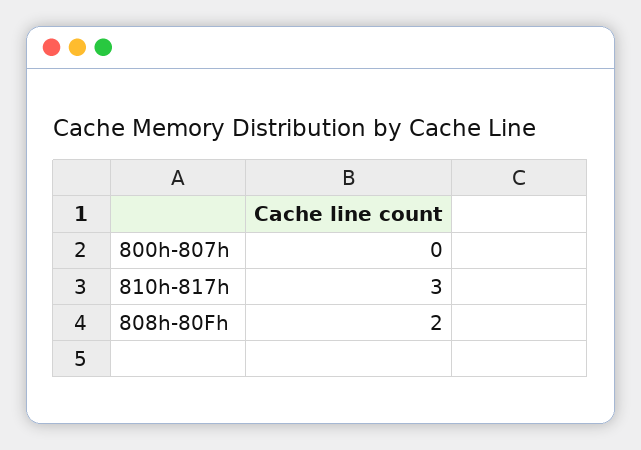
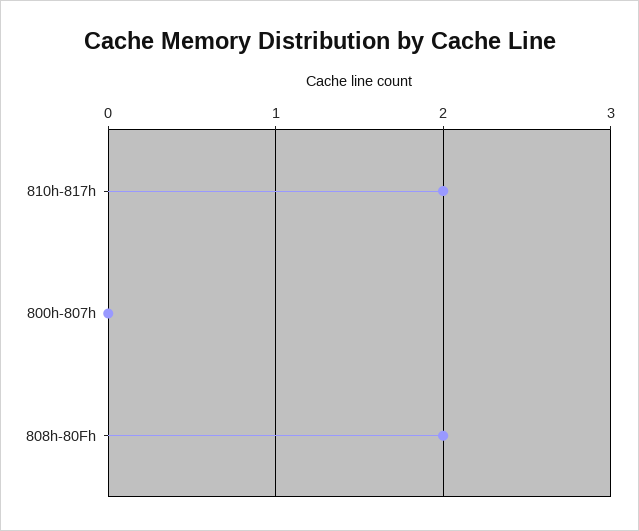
810h-817h: 3 -> 2

